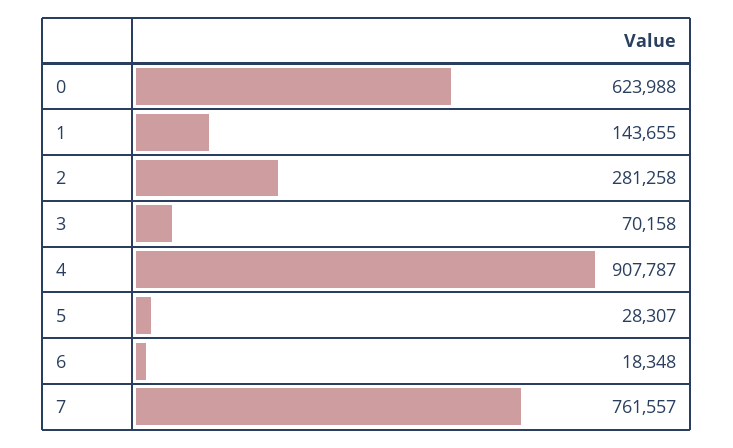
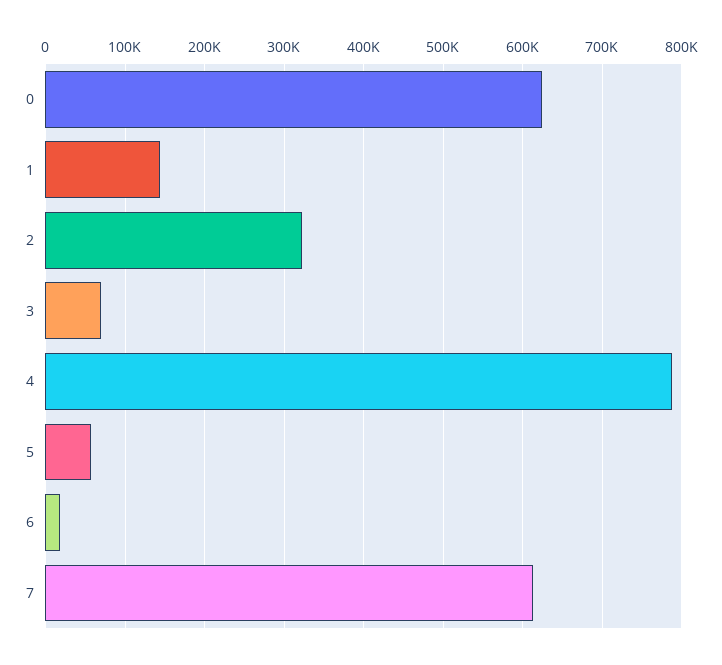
2: 281258 -> 320000
4: 907787 -> 790000
5: 28307 -> 60000
7: 761557 -> 610000

